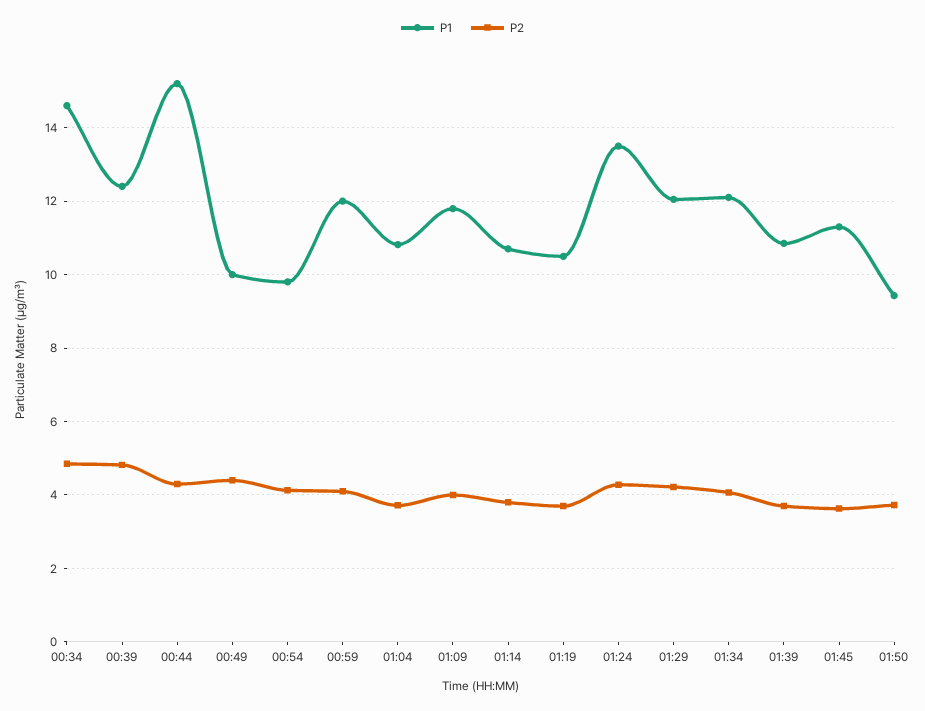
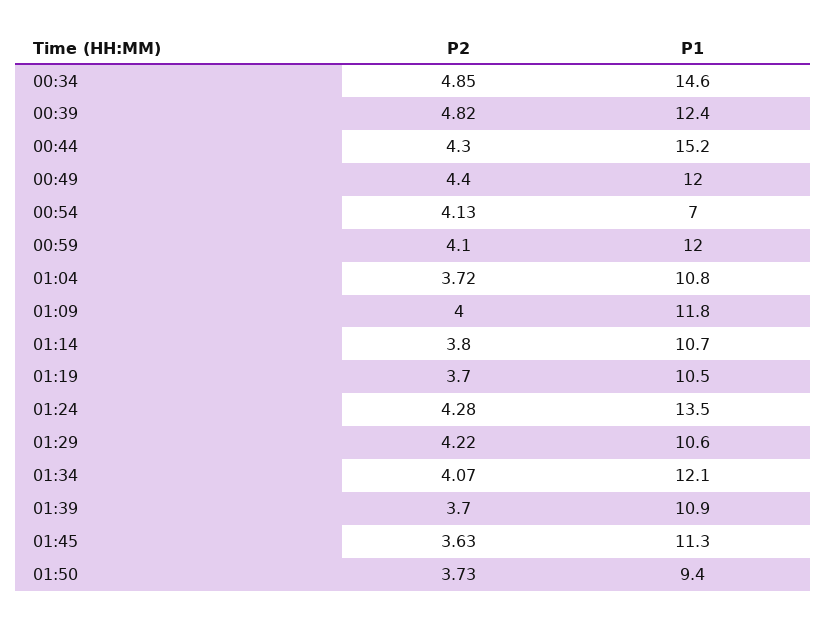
P1, 00:49: 10 -> 12
P1, 00:54: 9.8 -> 7
P1, 01:29: 12 -> 10.6

